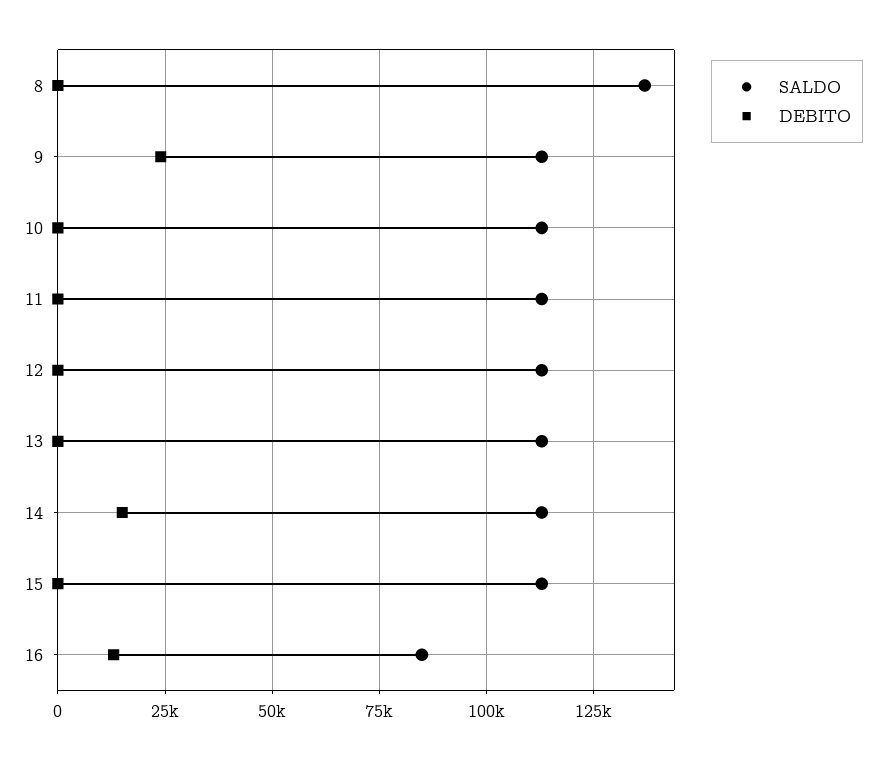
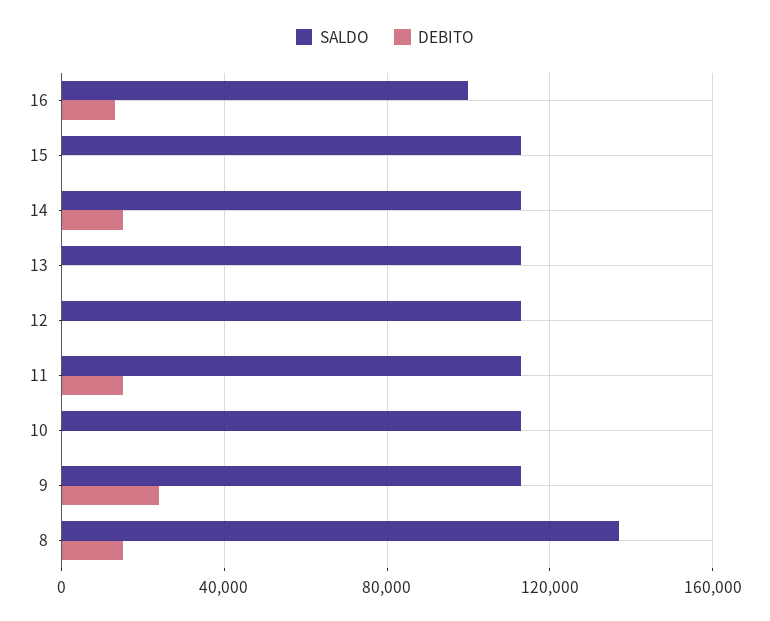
DEBITO, 8: 0 -> 15000
DEBITO, 11: 0 -> 15000
SALDO, 16: 85000 -> 100000

